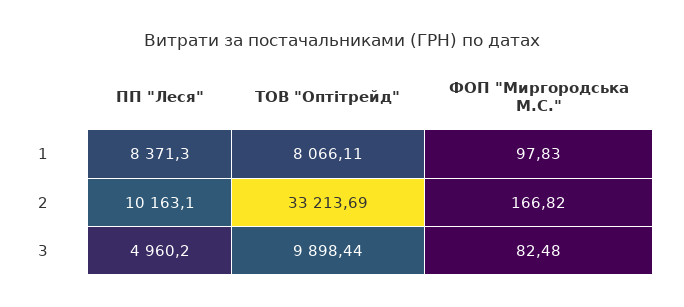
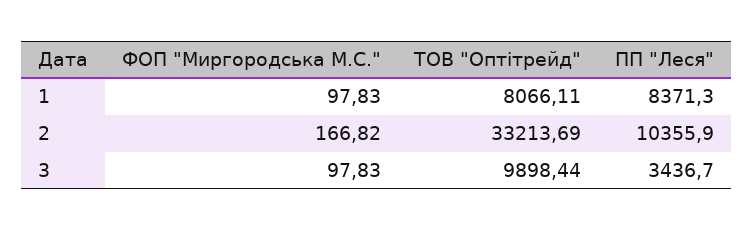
ПП "Леся", 2: 10163.1 -> 10355.9
ПП "Леся", 3: 4960.2 -> 3436.7
ФОП "Миргородська М.С.", 3: 82.48 -> 97.83

